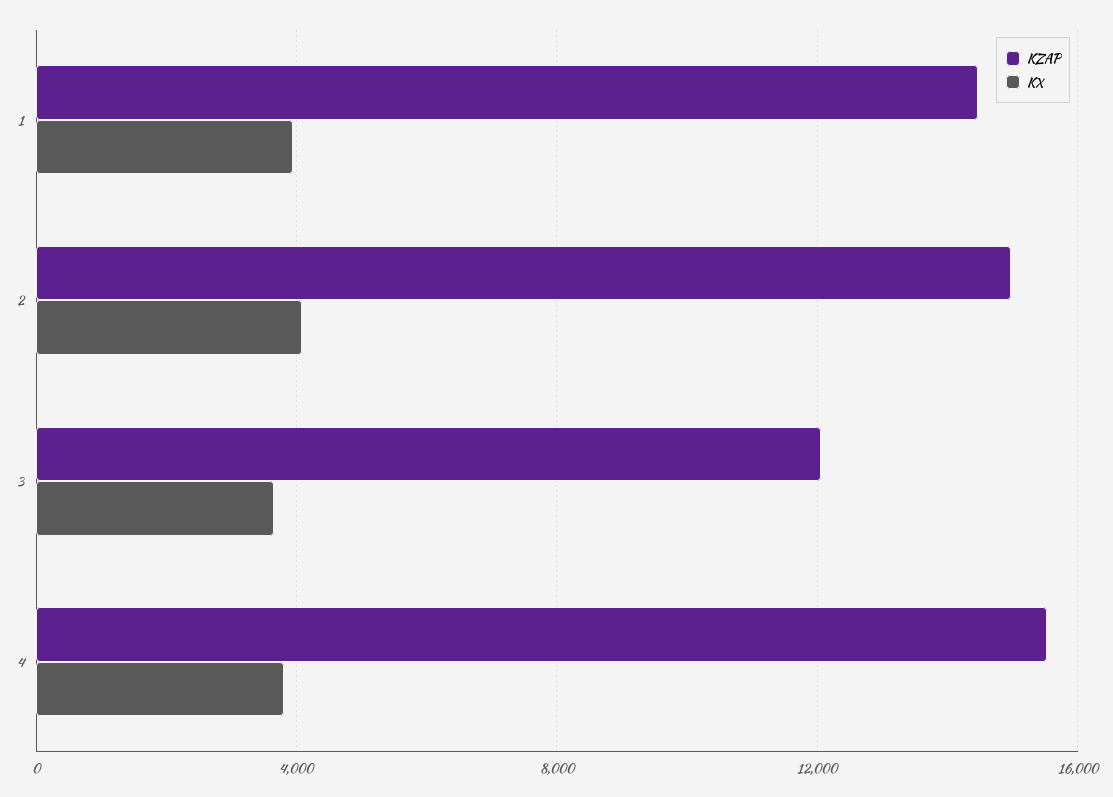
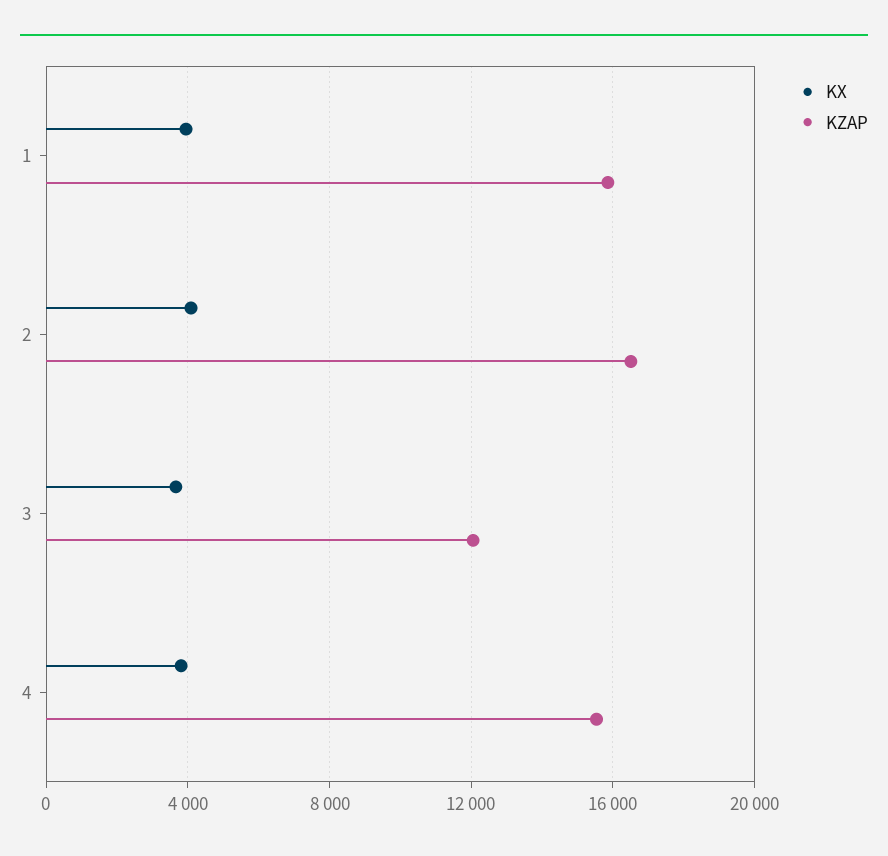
KZAP, 1: 14500 -> 16000
KZAP, 2: 15000 -> 16500

